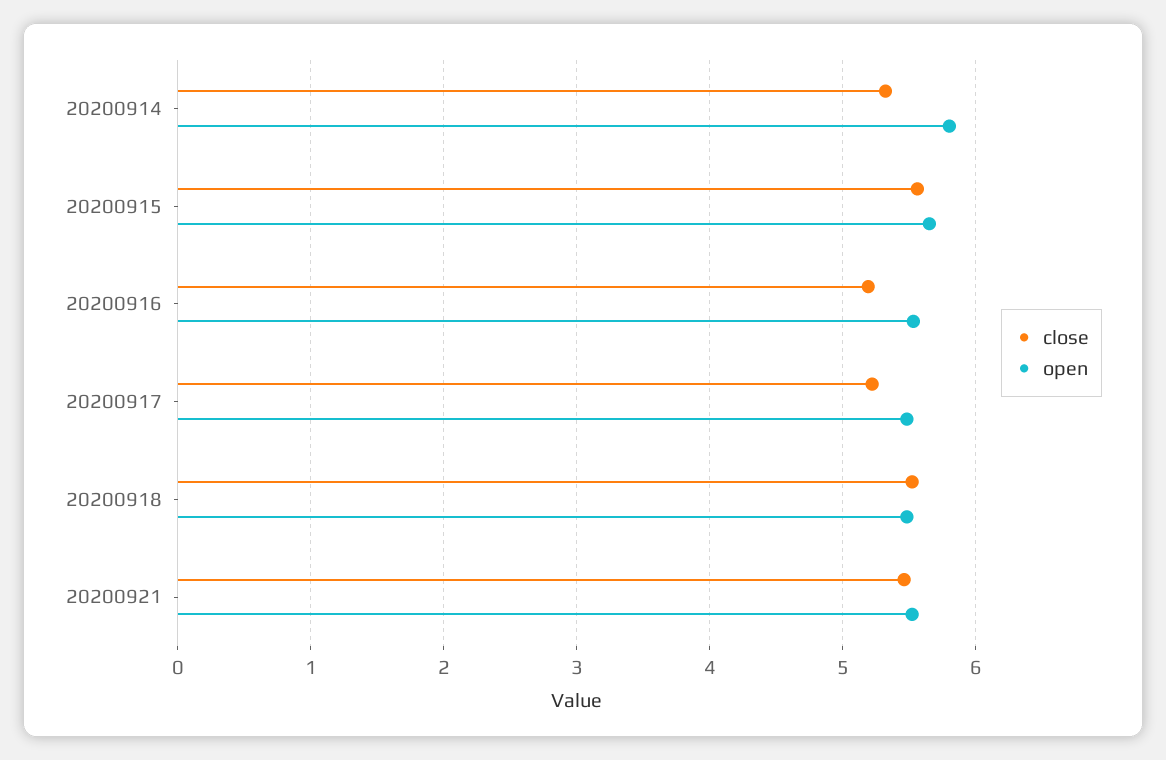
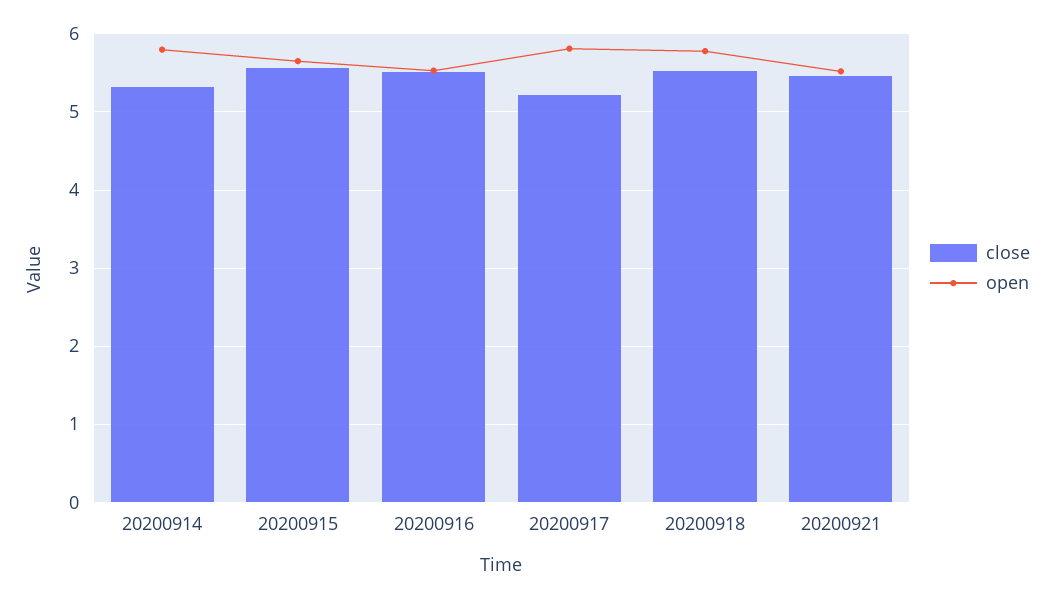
close, 20200916: 5.2 -> 5.5
open, 20200917: 5.5 -> 5.8
open, 20200918: 5.5 -> 5.8

